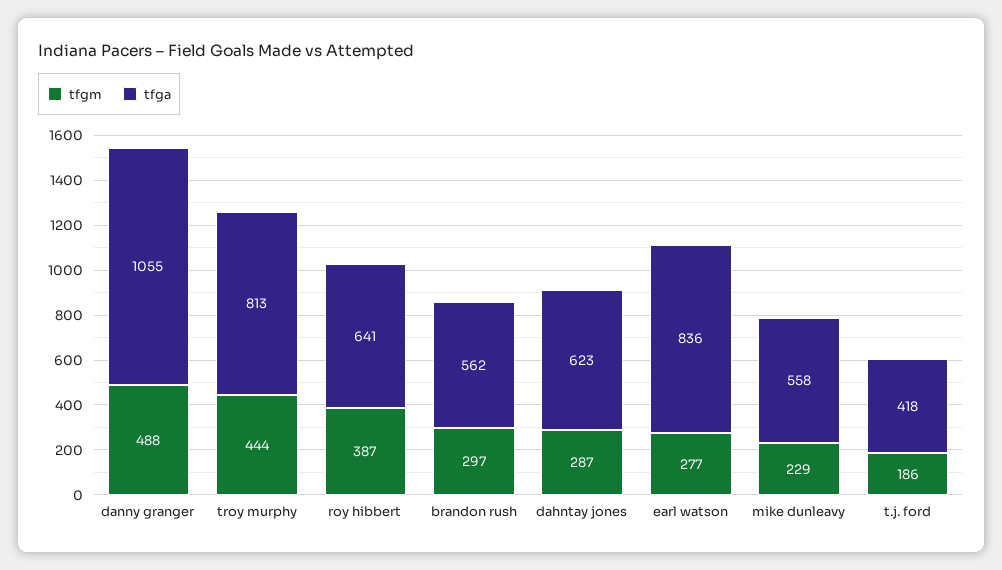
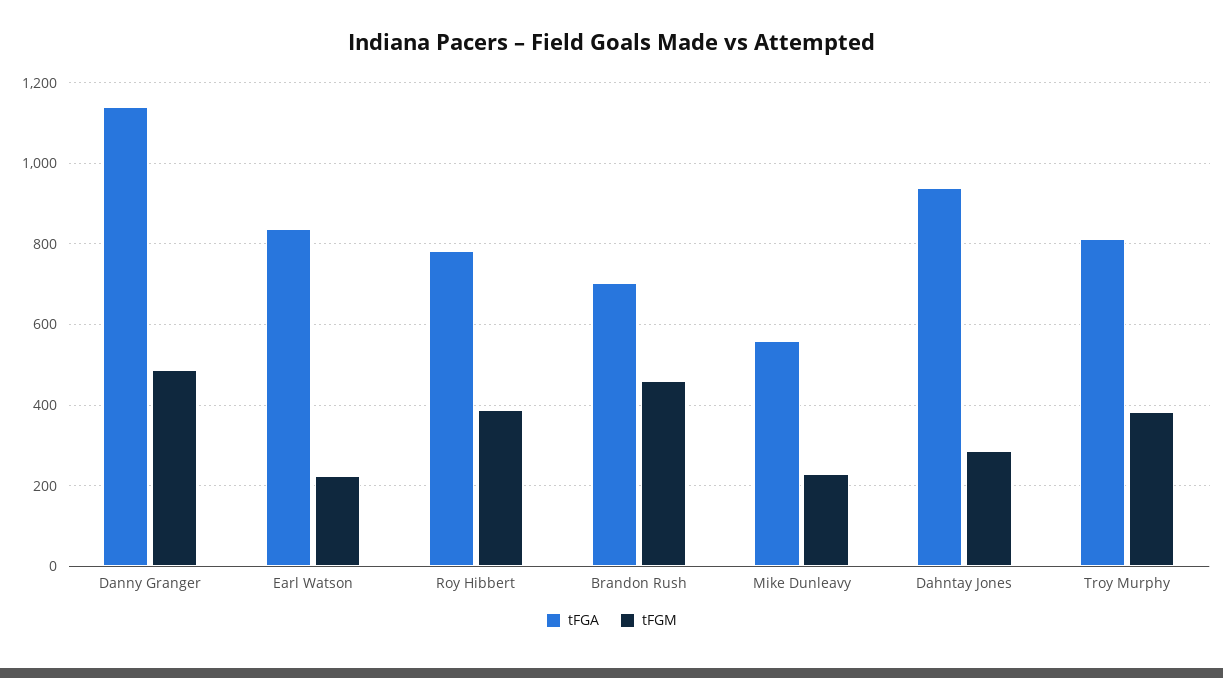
tfga, danny granger: 1055 -> 1140
tfgm, troy murphy: 444 -> 380
tfga, roy hibbert: 641 -> 780
tfgm, brandon rush: 297 -> 460
tfga, brandon rush: 562 -> 700
tfga, dahntay jones: 623 -> 940
tfgm, earl watson: 277 -> 220
tfgm, t.j. ford: 186 -> none
tfga, t.j. ford: 418 -> none

